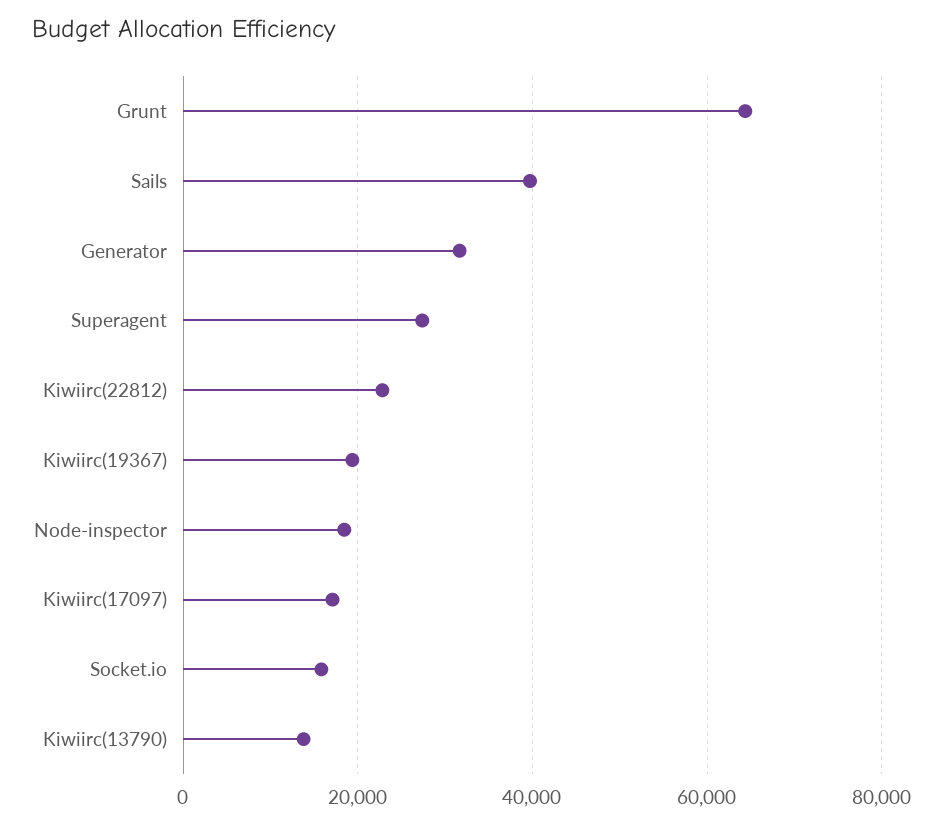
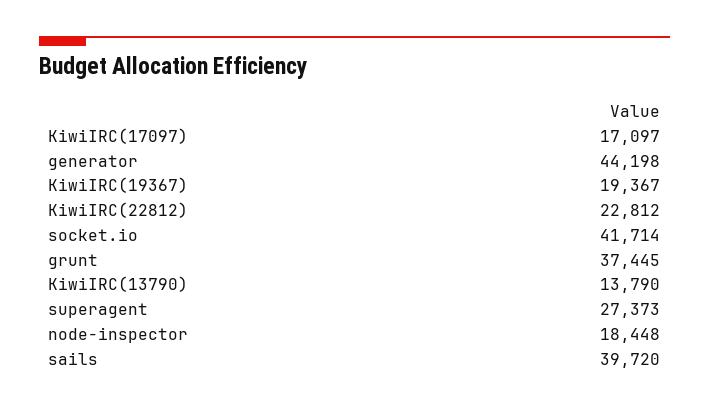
Grunt: 64000 -> 37445
Generator: 32000 -> 44198
Socket.io: 16000 -> 41714

